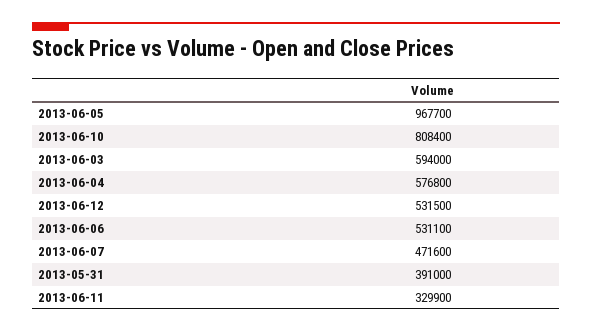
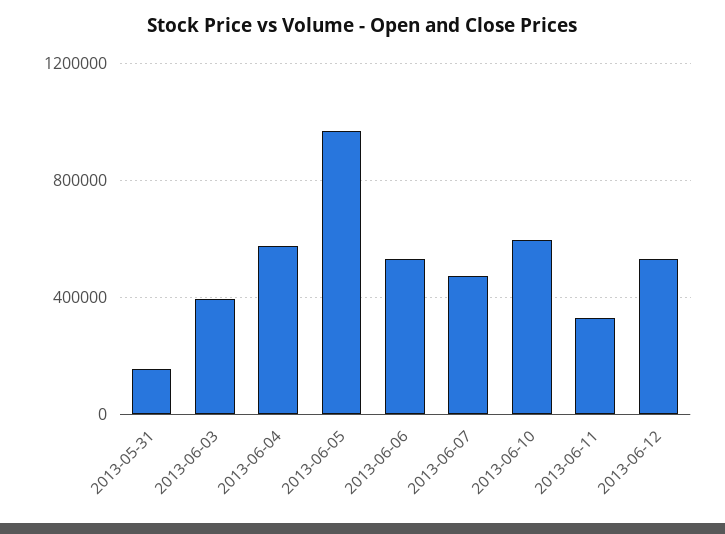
2013-06-10: 808400 -> 600000
2013-06-03: 594000 -> 400000
2013-05-31: 391000 -> 150000

